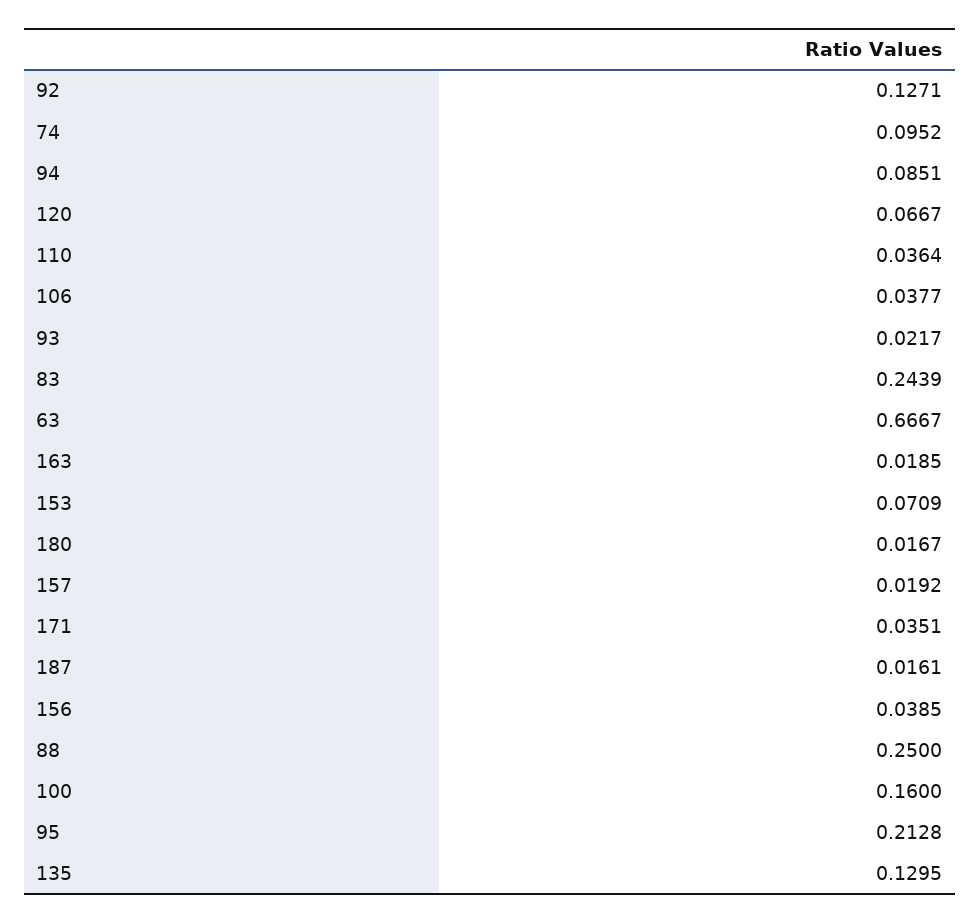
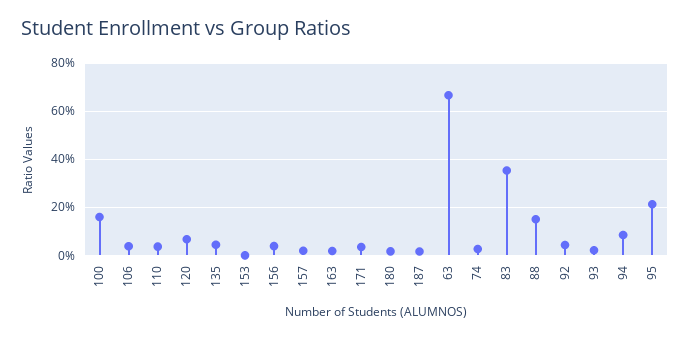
92: 0.1271 -> 0.05
74: 0.0952 -> 0.025
83: 0.2439 -> 0.35
153: 0.0709 -> 0
88: 0.25 -> 0.15
135: 0.1295 -> 0.05

